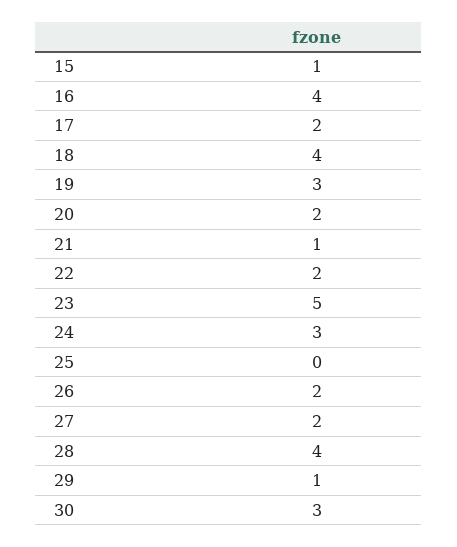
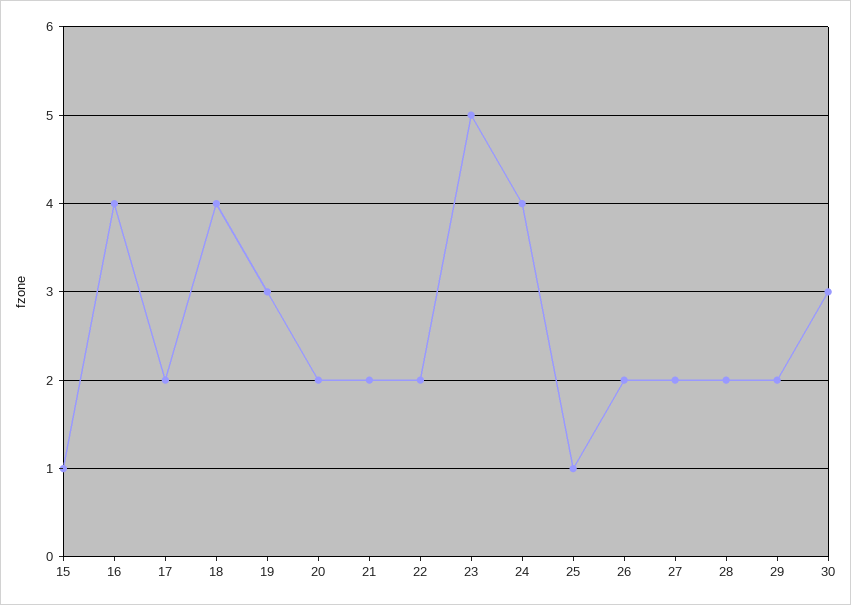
21: 1 -> 2
24: 3 -> 4
25: 0 -> 1
28: 4 -> 2
29: 1 -> 2

